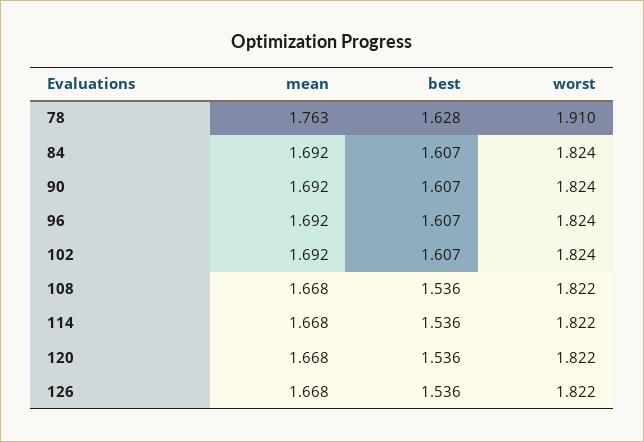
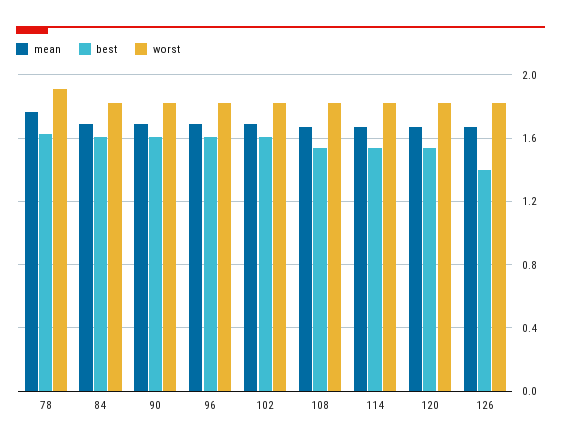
best, 126: 1.536 -> 1.4

